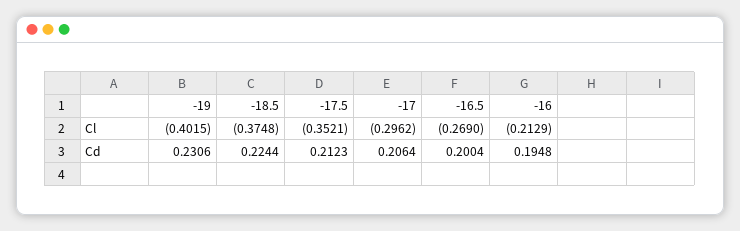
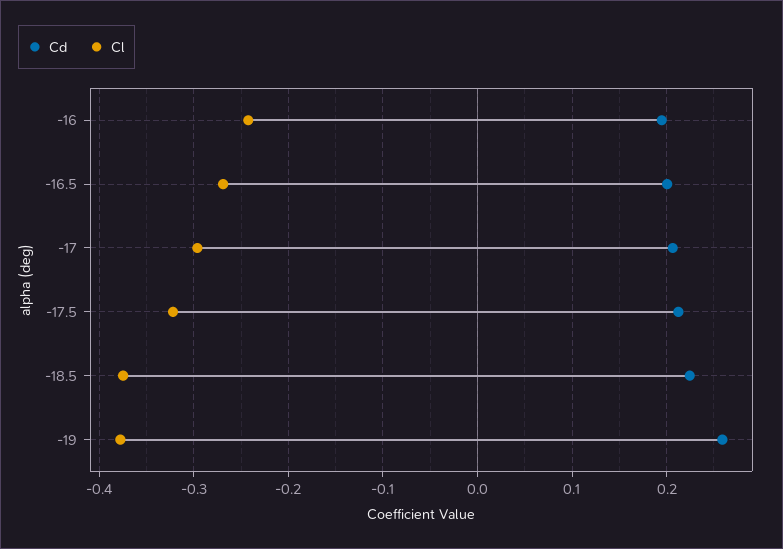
Cl, -19: -0.4015 -> -0.38
Cl, -17.5: -0.3521 -> -0.32
Cl, -16: -0.2129 -> -0.24
Cd, -19: 0.2306 -> 0.26

